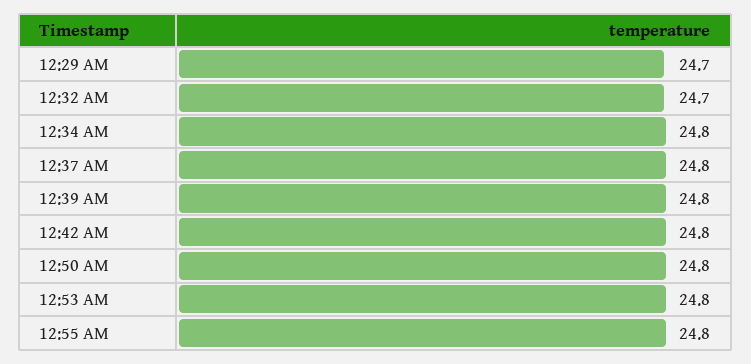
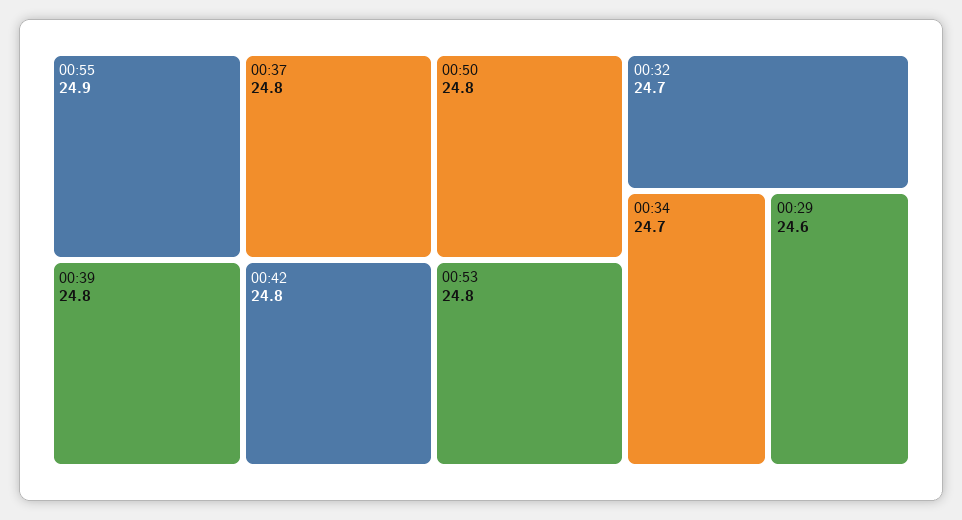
12:29 AM: 24.7 -> 24.6
12:34 AM: 24.8 -> 24.7
12:55 AM: 24.8 -> 24.9

